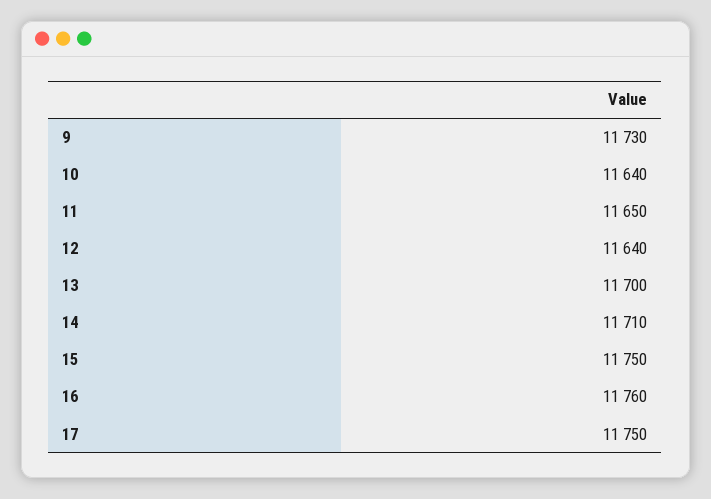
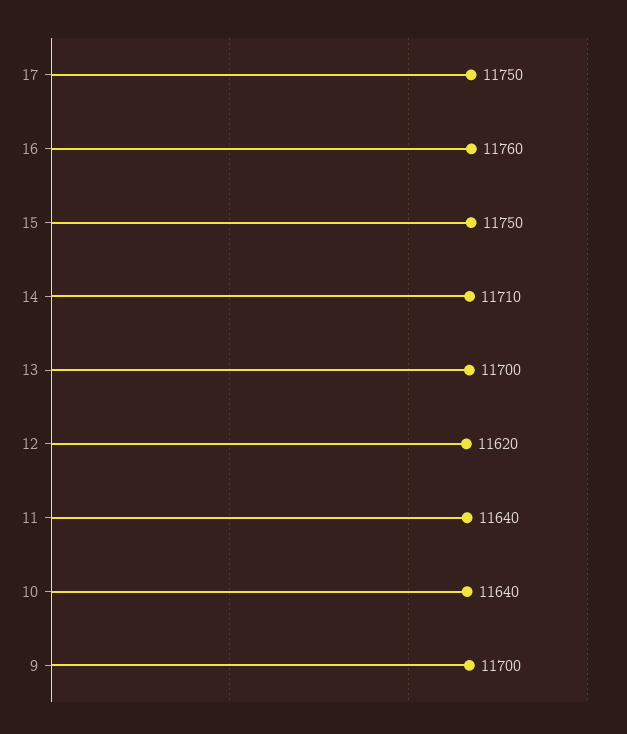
9: 11730 -> 11700
11: 11650 -> 11640
12: 11640 -> 11620

